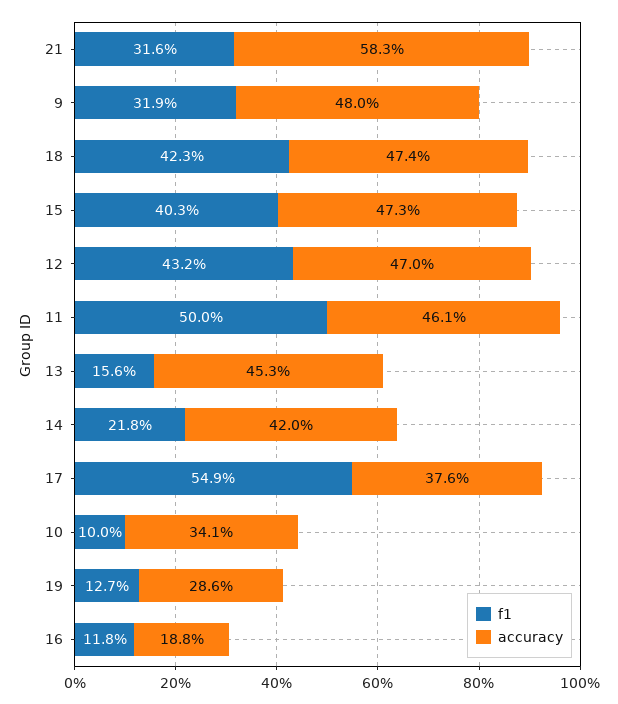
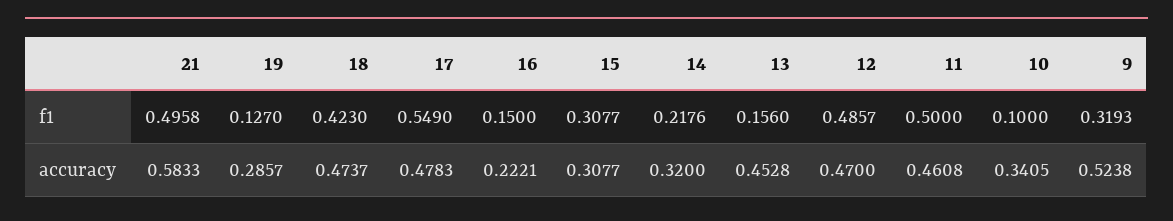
f1, 21: 0.316 -> 0.4958
accuracy, 9: 0.48 -> 0.5238
f1, 15: 0.403 -> 0.3077
accuracy, 15: 0.473 -> 0.3077
f1, 12: 0.432 -> 0.4857
accuracy, 14: 0.42 -> 0.32
accuracy, 17: 0.376 -> 0.4783
f1, 16: 0.118 -> 0.15
accuracy, 16: 0.188 -> 0.2221

